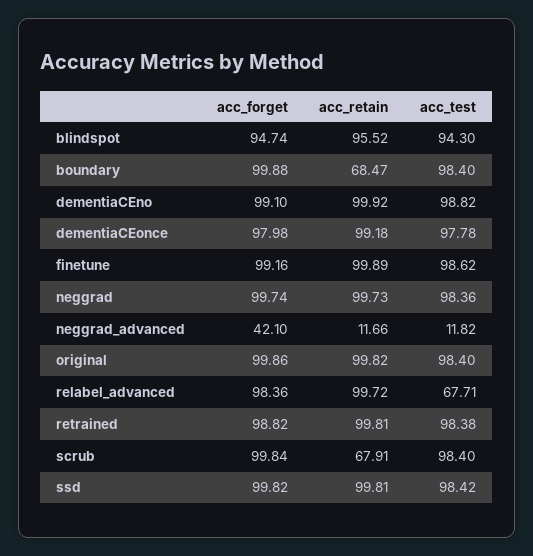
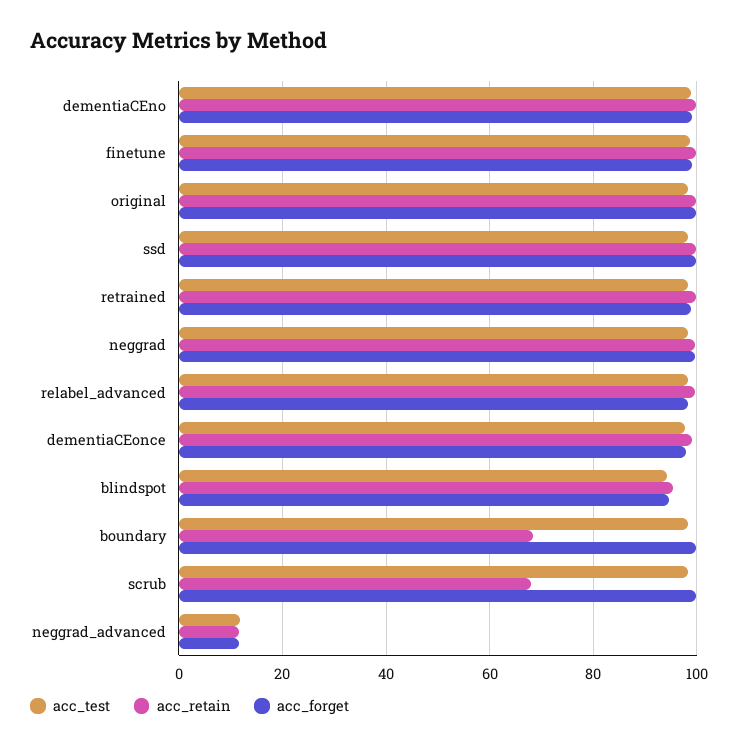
acc_forget, neggrad_advanced: 42.1 -> 12
acc_test, relabel_advanced: 67.71 -> 98

